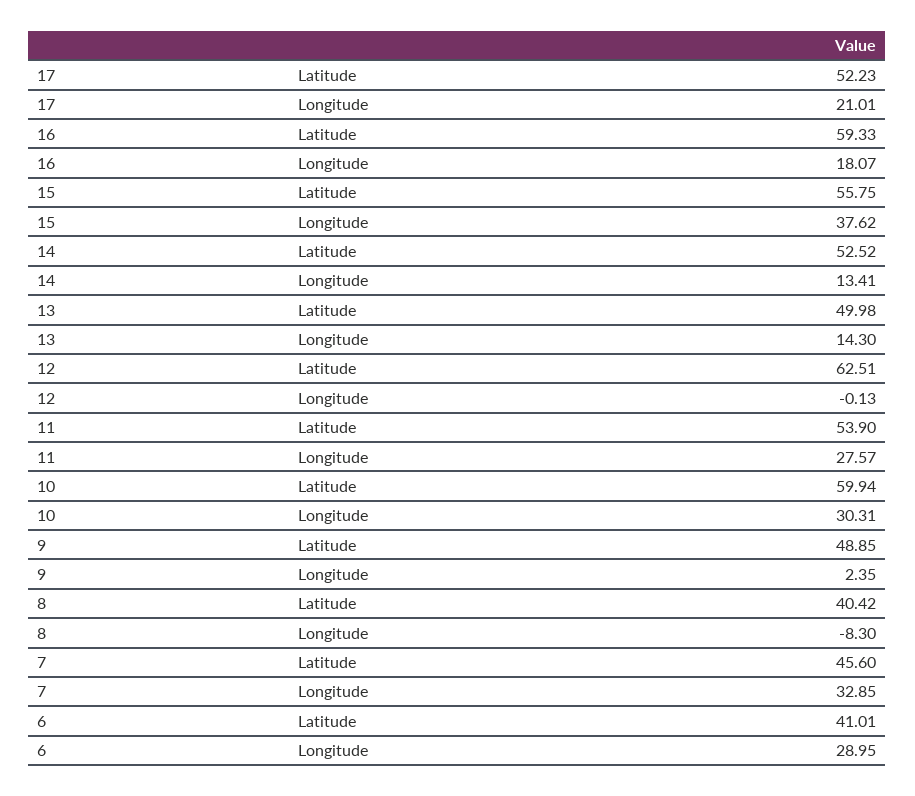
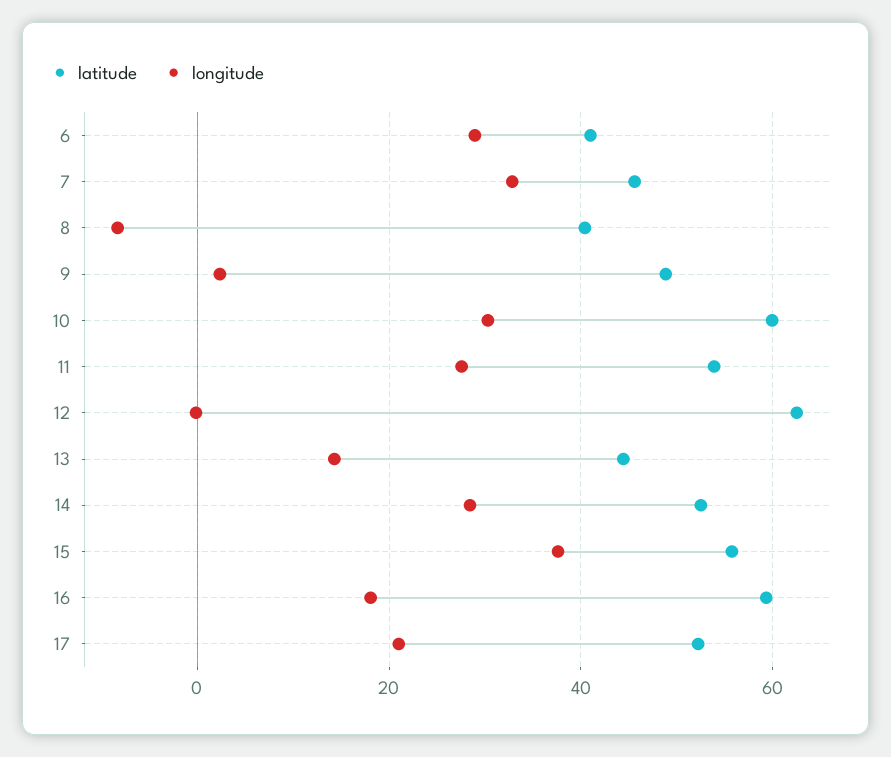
Longitude, 14: 13.41 -> 28
Latitude, 13: 49.98 -> 44

